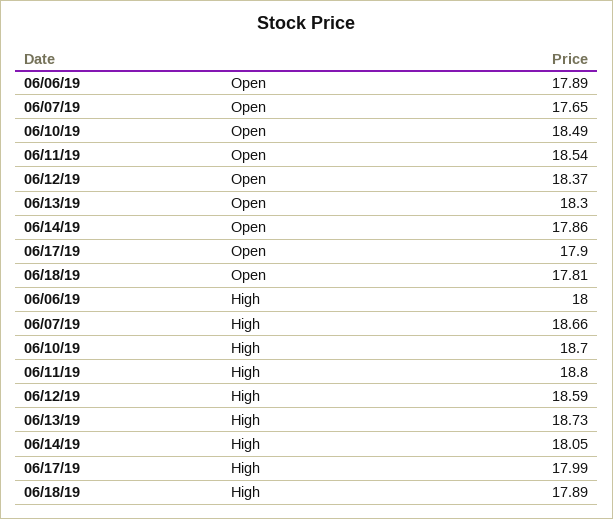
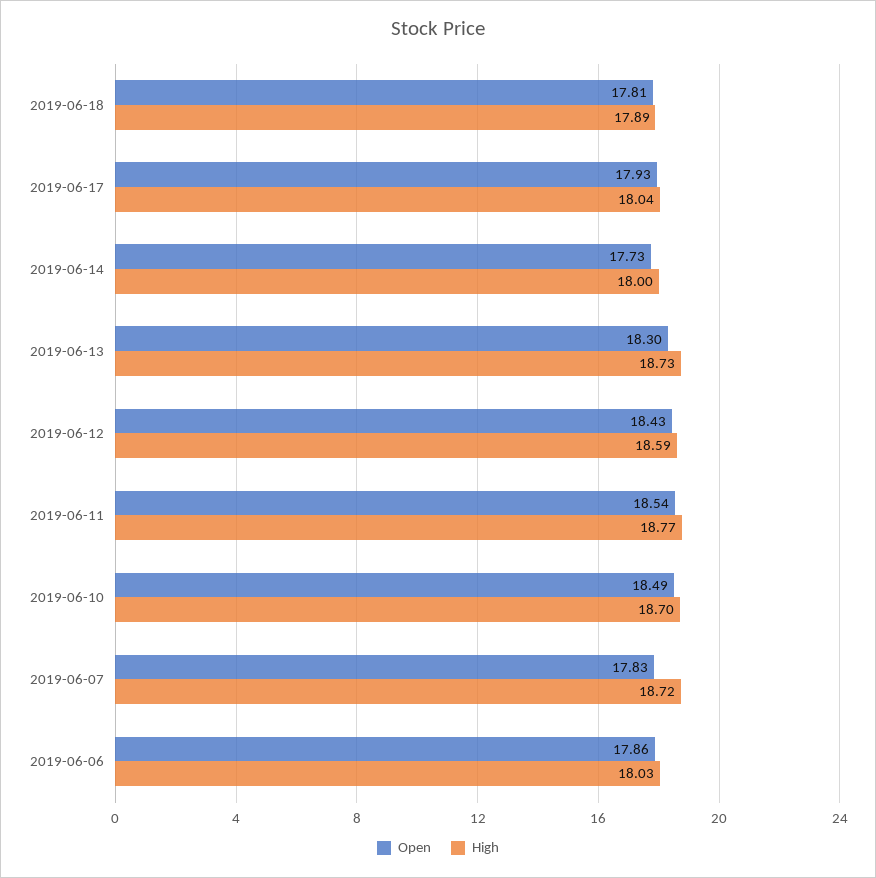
Open, 06/06/19: 17.89 -> 17.86
Open, 06/07/19: 17.65 -> 17.83
Open, 06/12/19: 18.37 -> 18.43
Open, 06/14/19: 17.86 -> 17.73
Open, 06/17/19: 17.9 -> 17.93
High, 06/06/19: 18 -> 18.03
High, 06/07/19: 18.66 -> 18.72
High, 06/11/19: 18.8 -> 18.77
High, 06/14/19: 18.05 -> 18
High, 06/17/19: 17.99 -> 18.04

